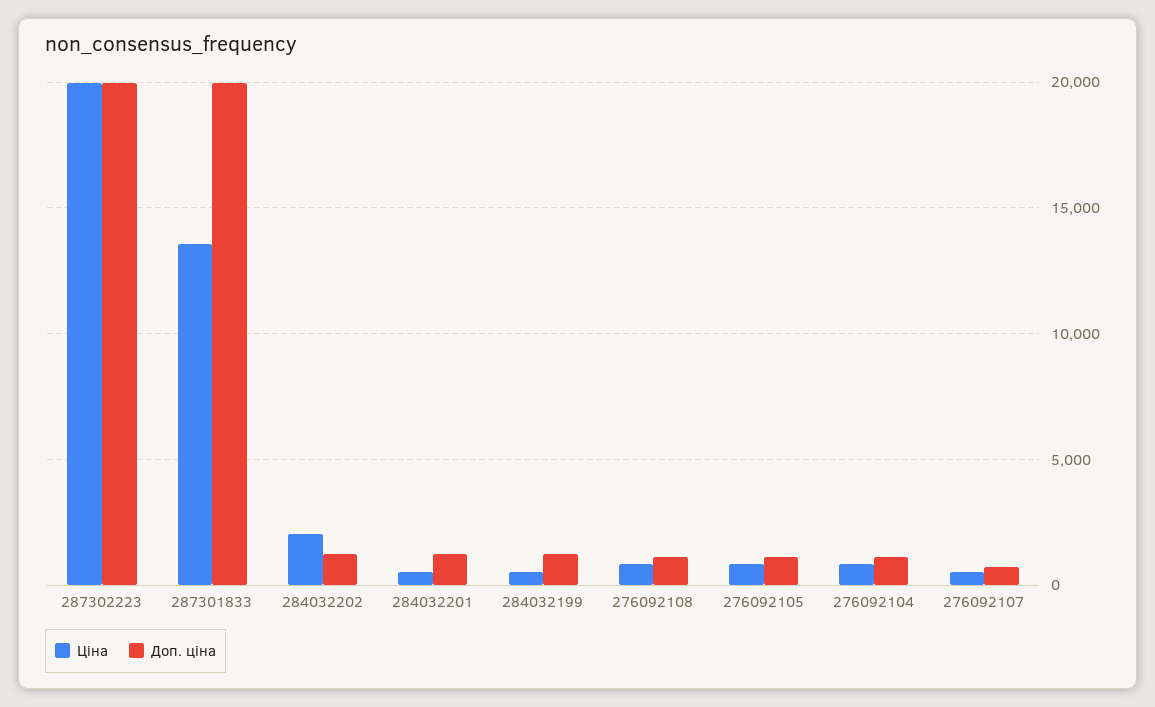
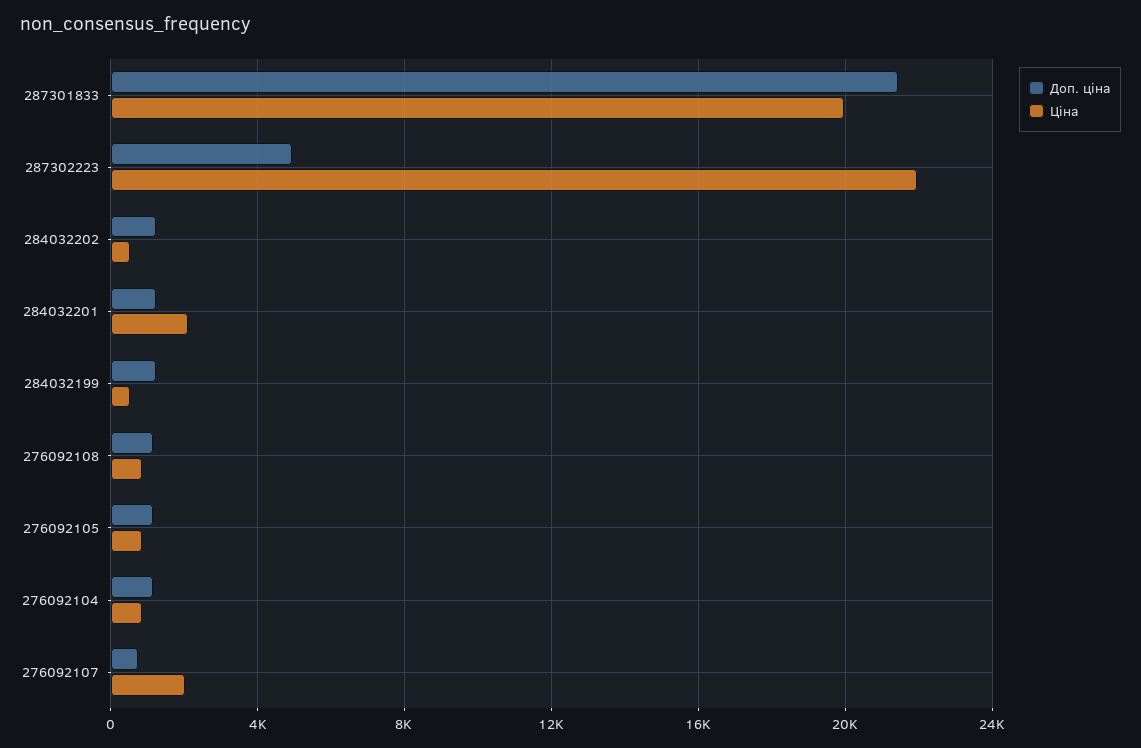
Ціна, 287302223: 20000 -> 22000
Доп. ціна, 287302223: 20000 -> 5000
Ціна, 287301833: 13500 -> 20000
Доп. ціна, 287301833: 20000 -> 21500
Ціна, 284032202: 2000 -> 500
Ціна, 284032201: 500 -> 2000
Ціна, 276092107: 500 -> 2000

